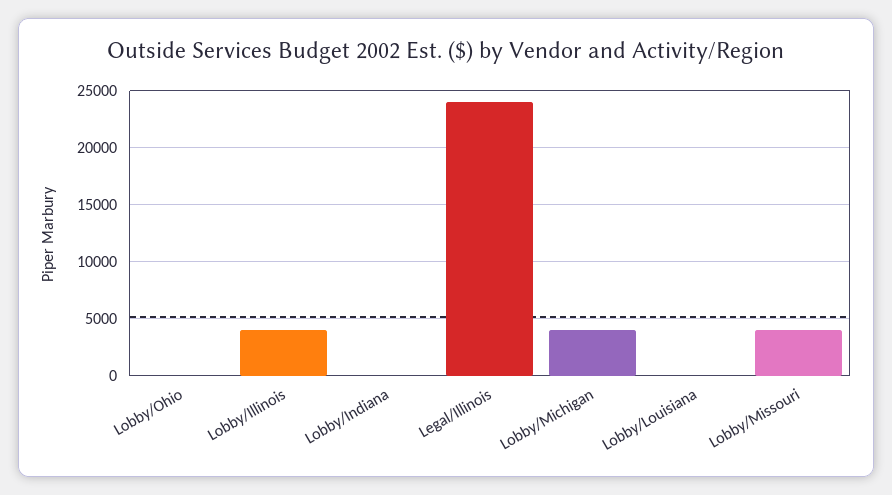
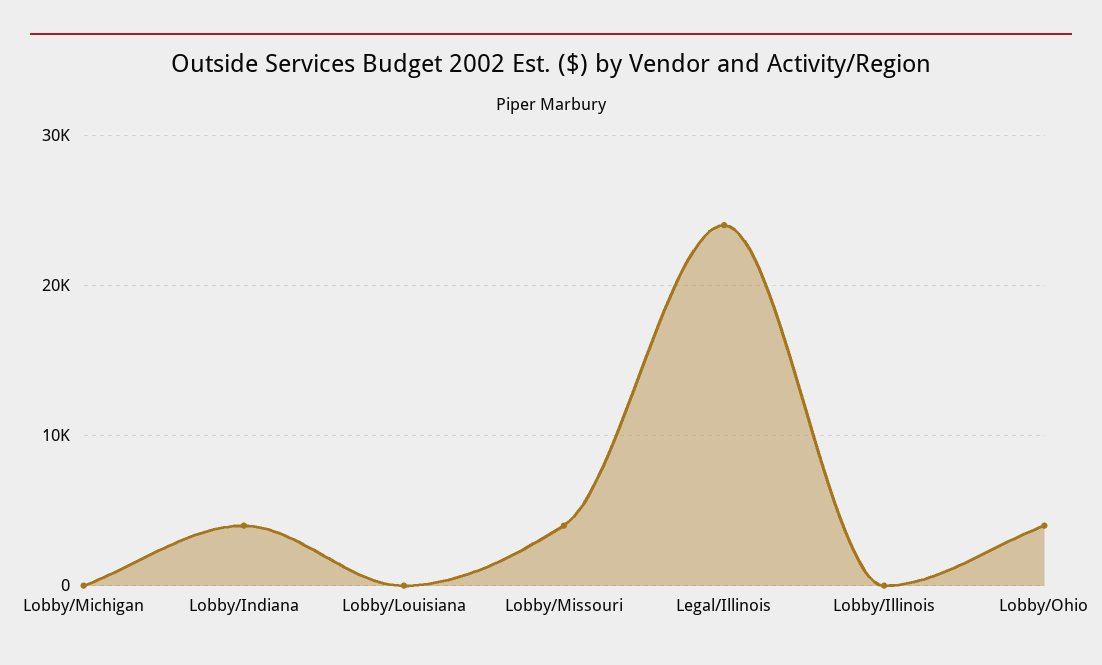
Lobby/Ohio: 0 -> 4000
Lobby/Illinois: 4000 -> 0
Lobby/Indiana: 0 -> 4000
Lobby/Michigan: 4000 -> 0

